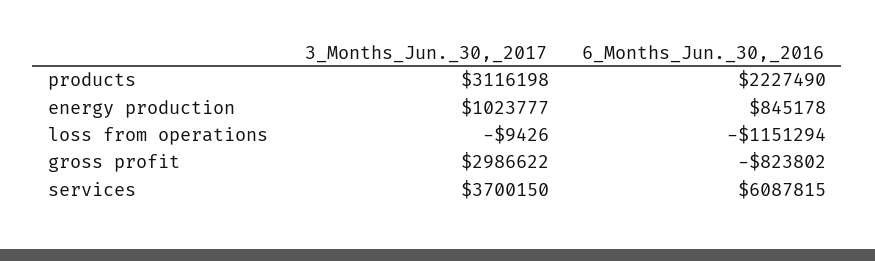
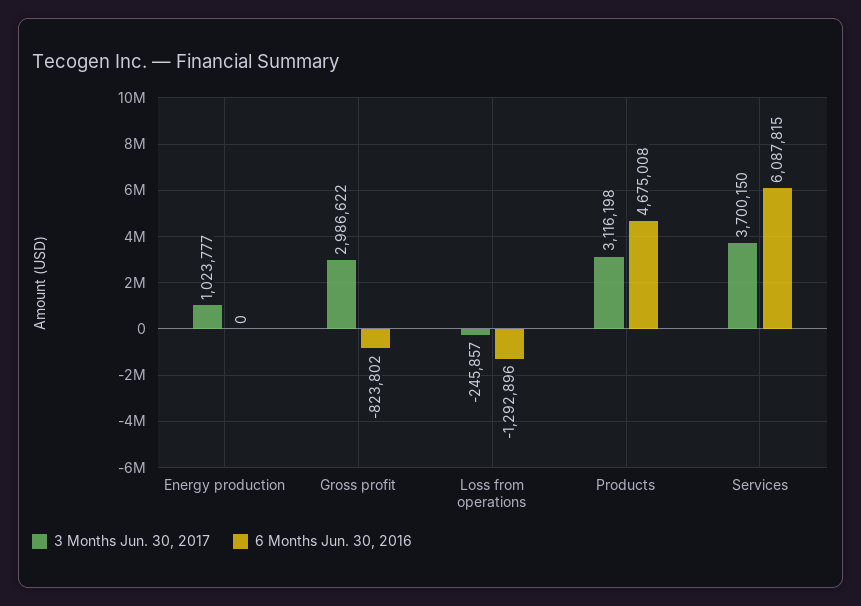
6_Months_Jun._30,_2016, products: 2227490 -> 4675008
6_Months_Jun._30,_2016, energy production: 845178 -> 0
3_Months_Jun._30,_2017, loss from operations: -9426 -> -245857
6_Months_Jun._30,_2016, loss from operations: -1151294 -> -1292896

